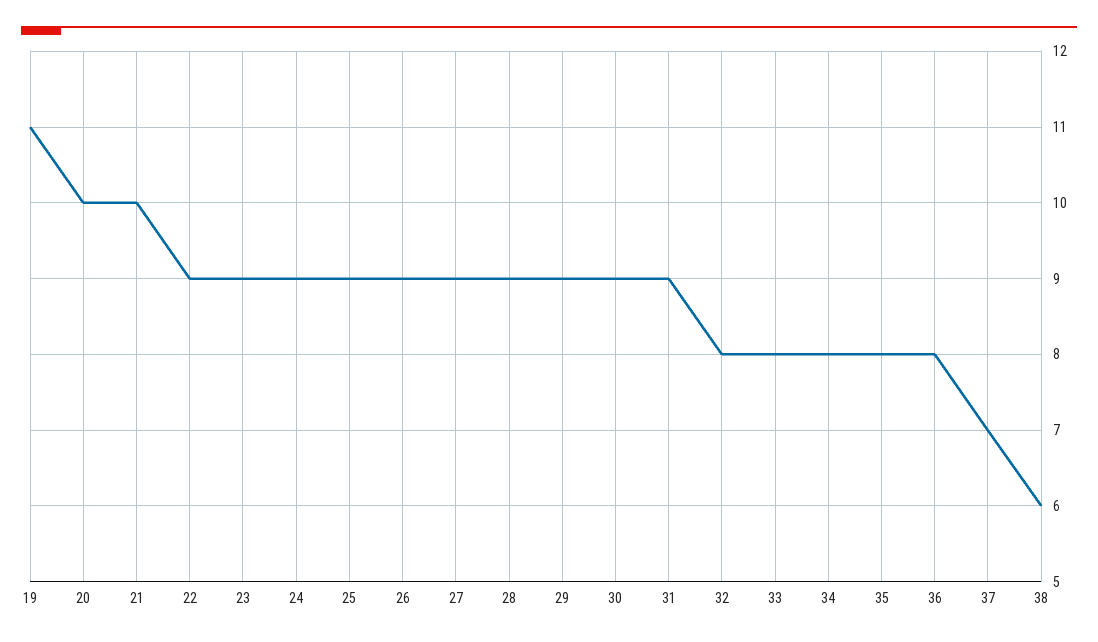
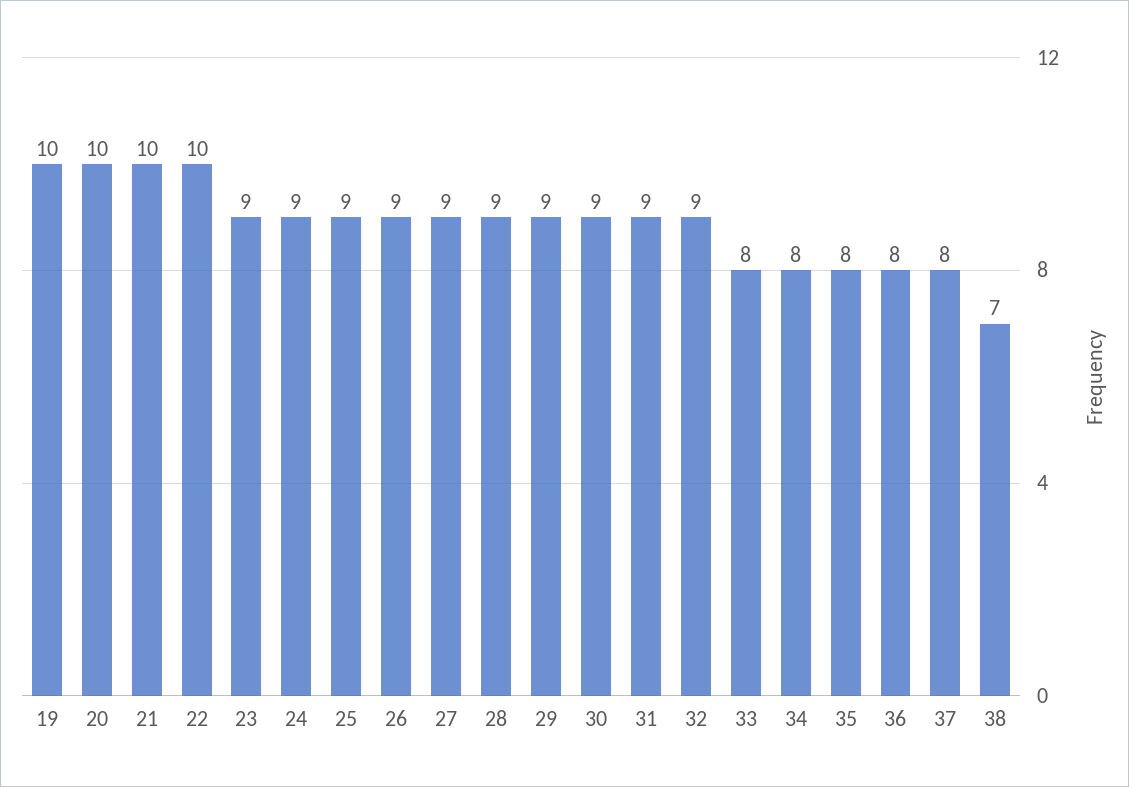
19: 11 -> 10
22: 9 -> 10
32: 8 -> 9
37: 7 -> 8
38: 6 -> 7

